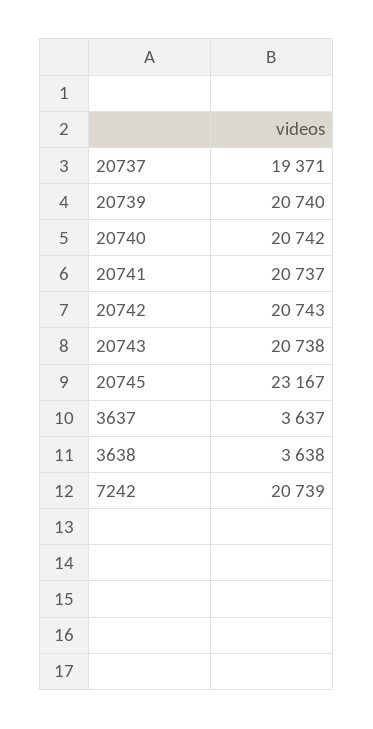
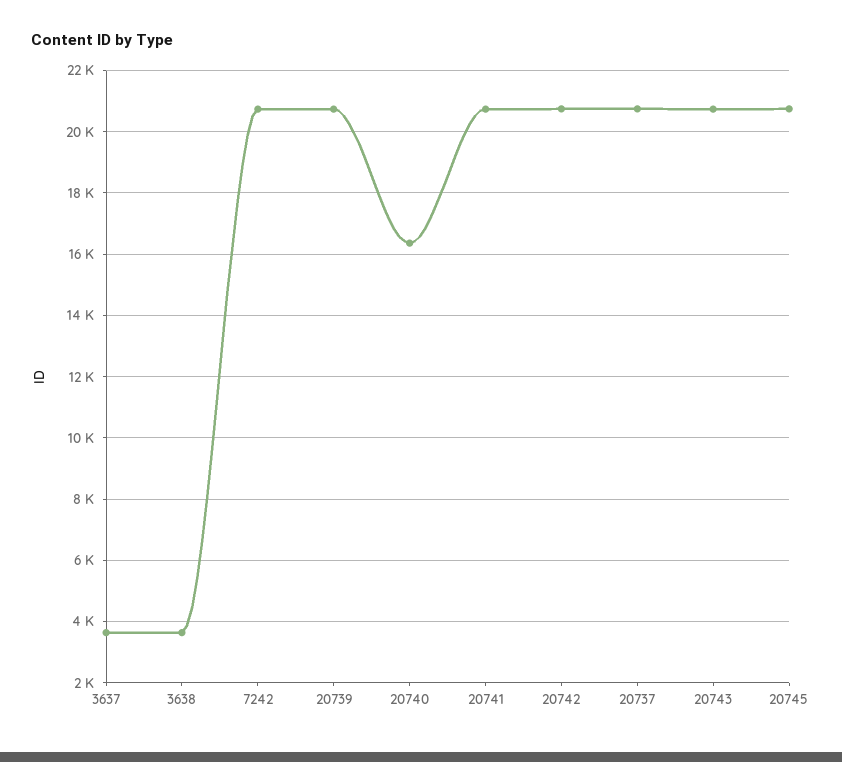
20737: 19371 -> 20800
20740: 20742 -> 16400
20745: 23167 -> 20800

